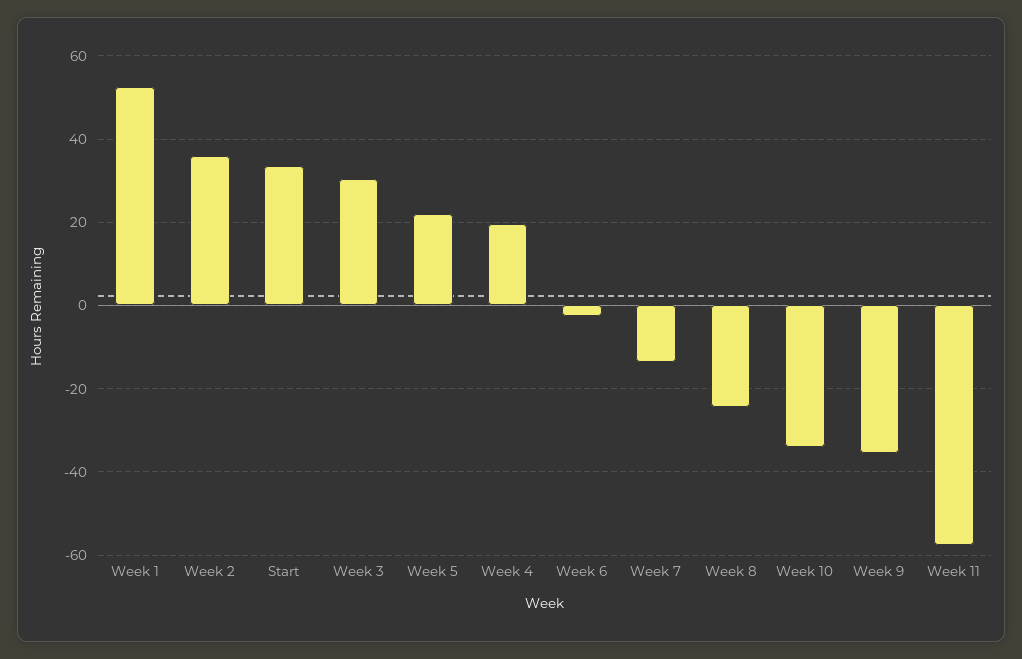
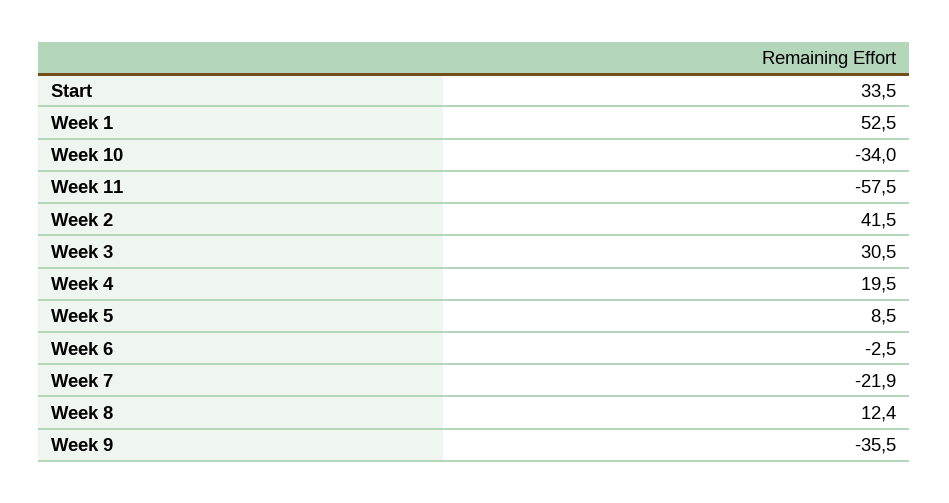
Week 2: 36 -> 41.5
Week 5: 22 -> 8.5
Week 7: -14 -> -21.9
Week 8: -24 -> 12.4

